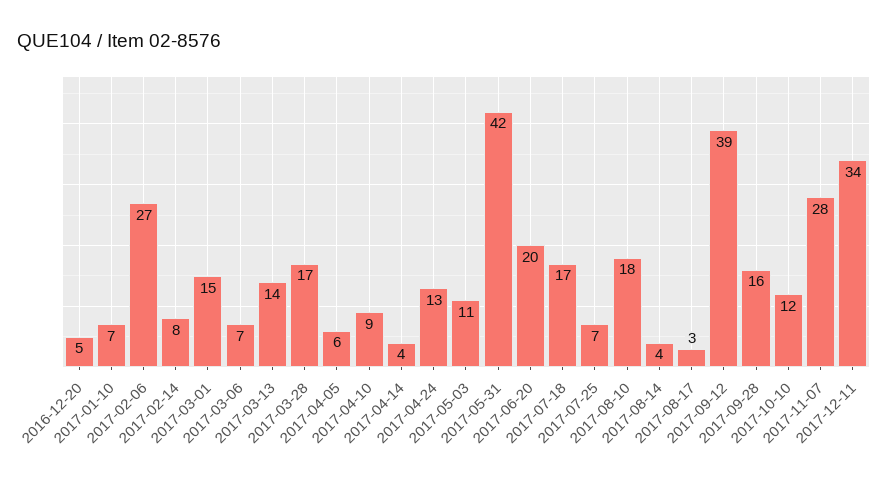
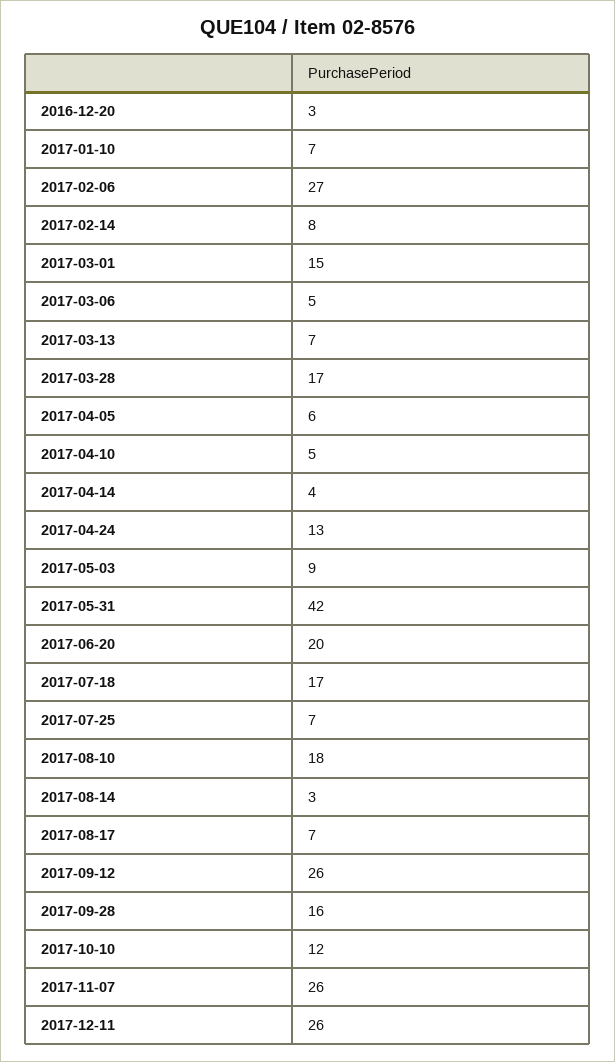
2016-12-20: 5 -> 3
2017-03-06: 7 -> 5
2017-03-13: 14 -> 7
2017-04-10: 9 -> 5
2017-05-03: 11 -> 9
2017-08-14: 4 -> 3
2017-08-17: 3 -> 7
2017-09-12: 39 -> 26
2017-11-07: 28 -> 26
2017-12-11: 34 -> 26

